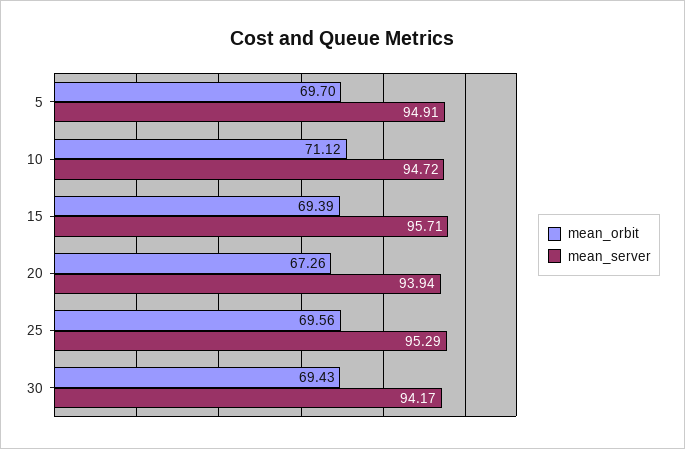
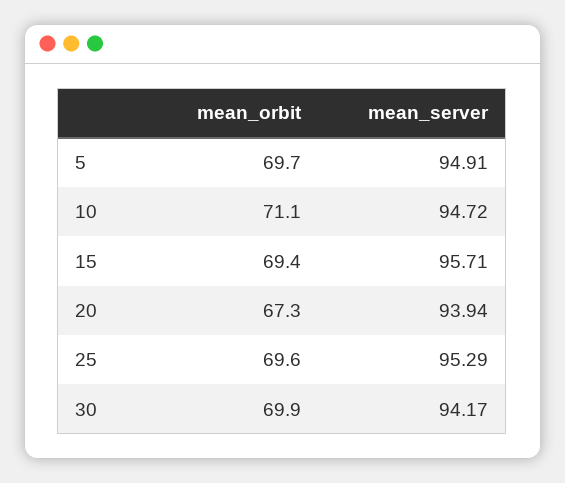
mean_orbit, 30: 69.43 -> 69.9

